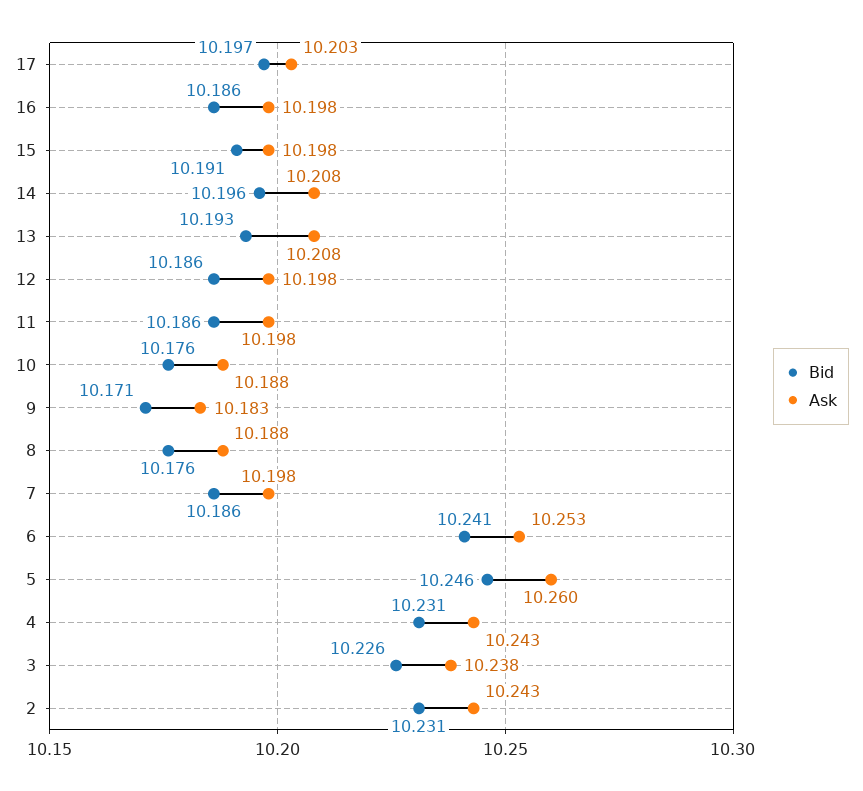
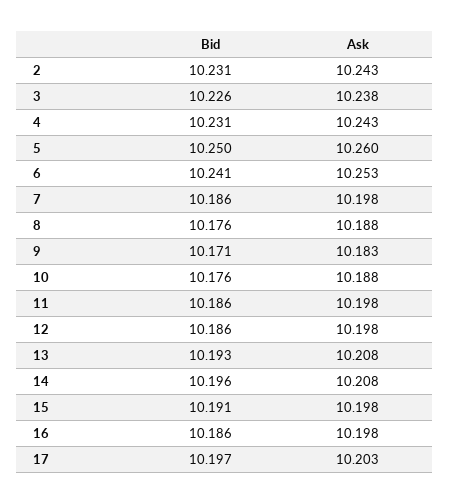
Bid, 5: 10.246 -> 10.25

